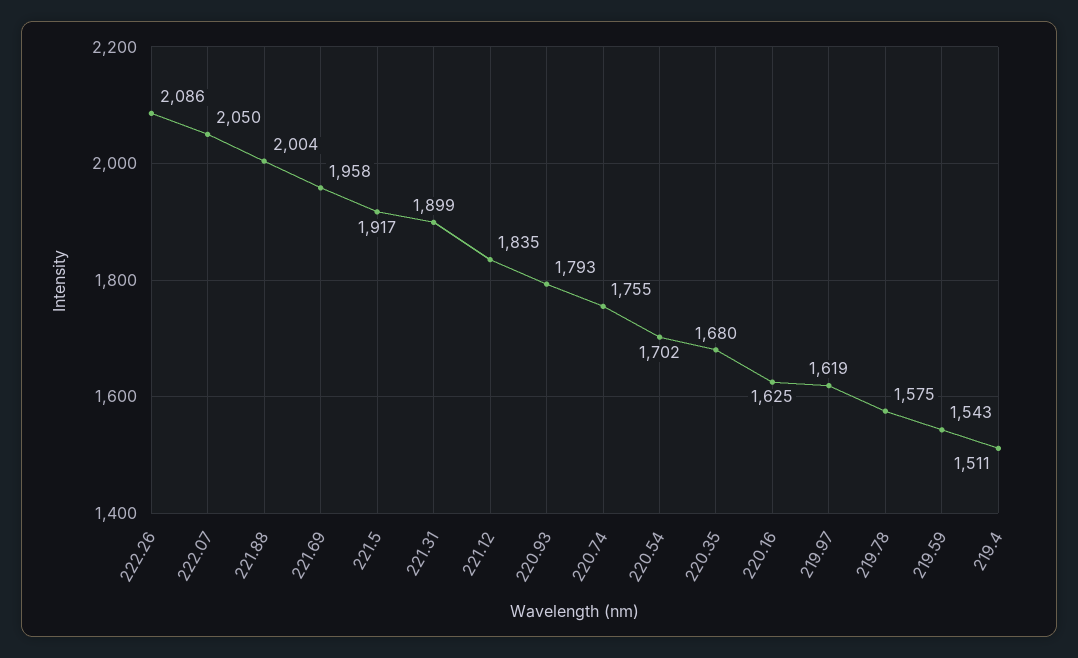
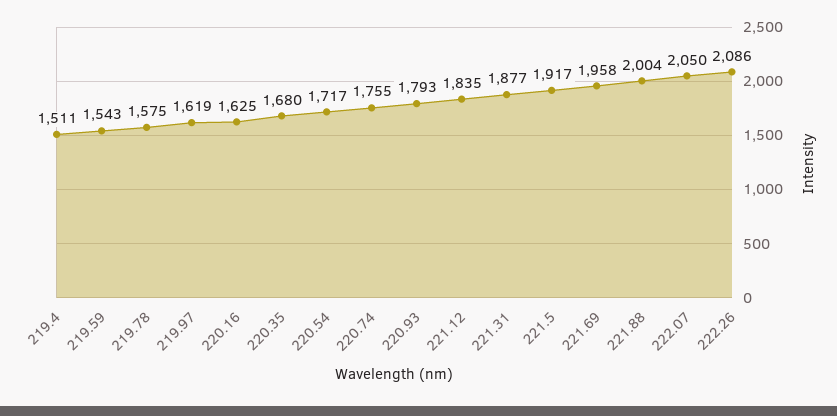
221.31: 1899 -> 1877
220.54: 1702 -> 1717

